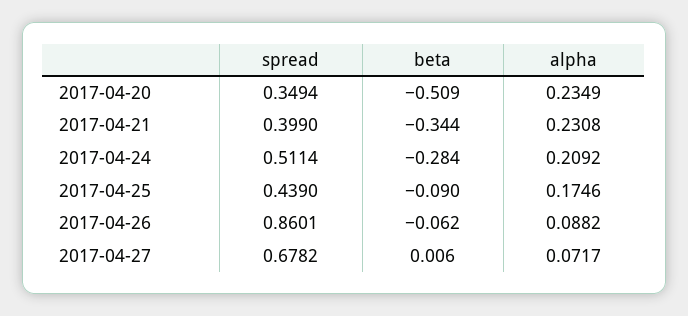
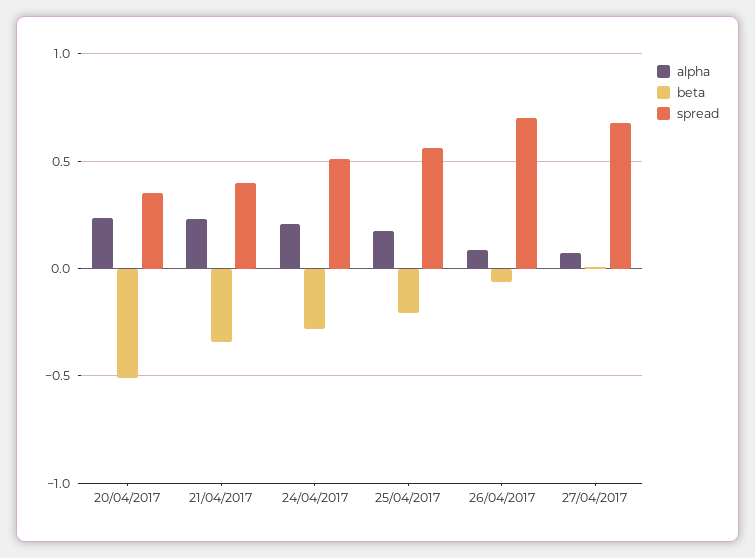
spread, 2017-04-25: 0.439 -> 0.55
beta, 2017-04-25: -0.09 -> -0.2
spread, 2017-04-26: 0.8601 -> 0.7

